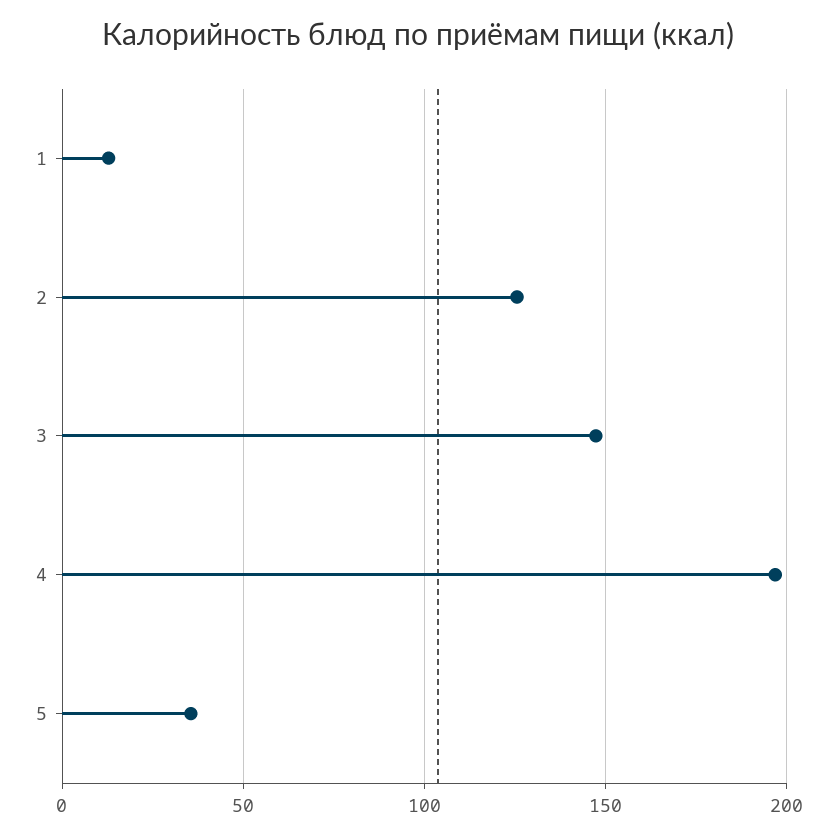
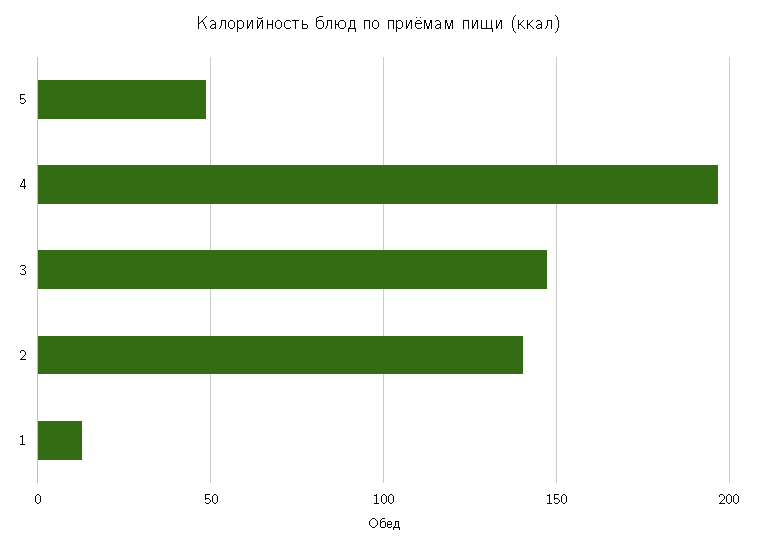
2: 125 -> 140
5: 35 -> 50

